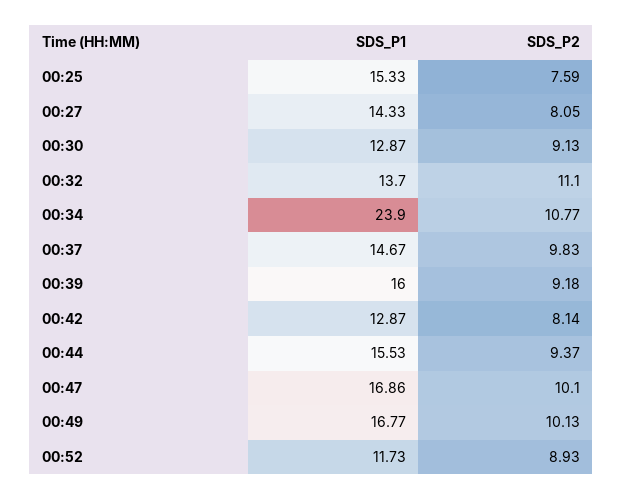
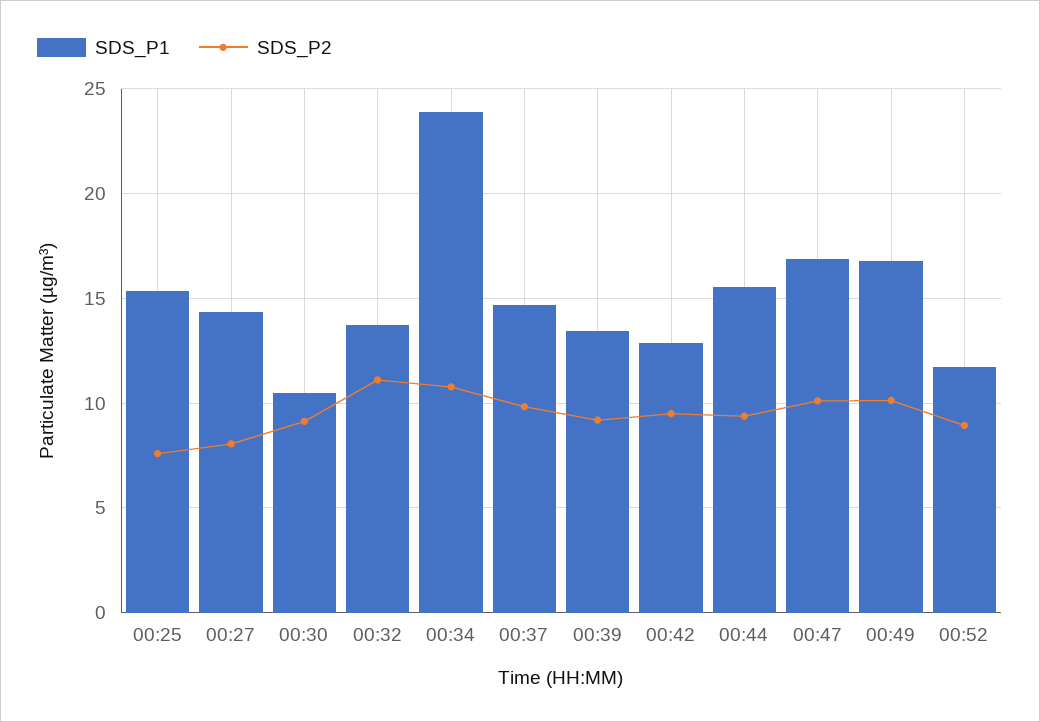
SDS_P1, 00:30: 12.87 -> 10.5
SDS_P1, 00:39: 16 -> 13.5
SDS_P2, 00:42: 8.14 -> 9.5

